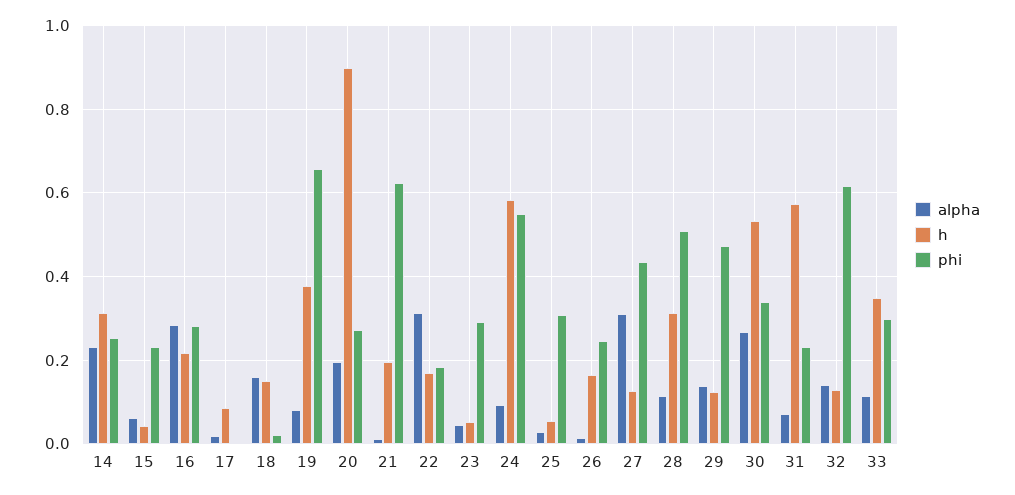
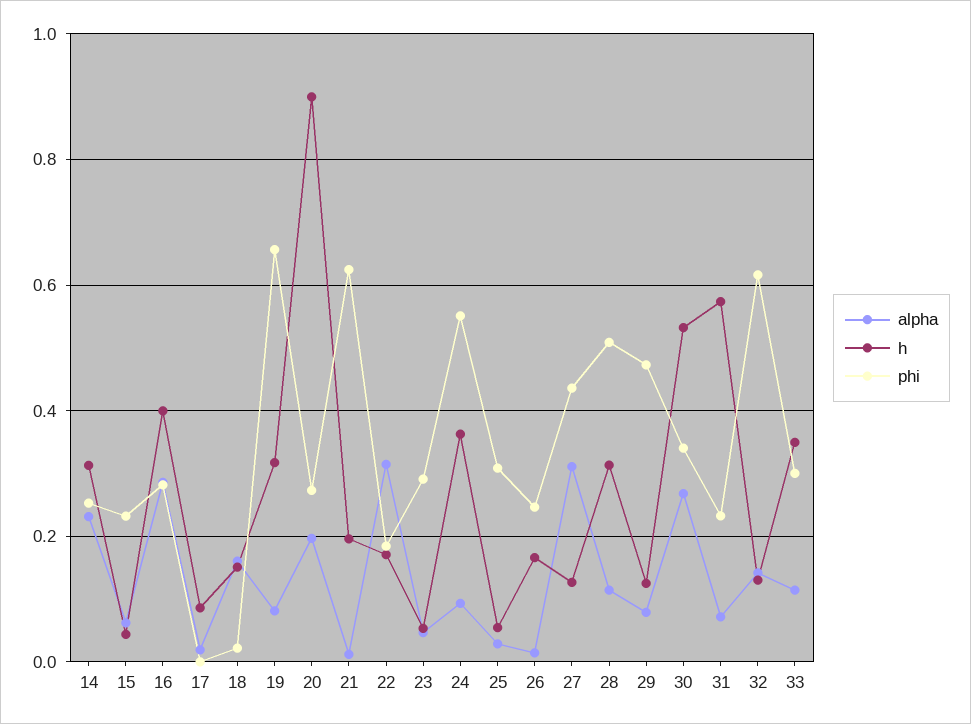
h, 16: 0.22 -> 0.4
h, 19: 0.38 -> 0.32
h, 24: 0.58 -> 0.36
alpha, 29: 0.14 -> 0.08

